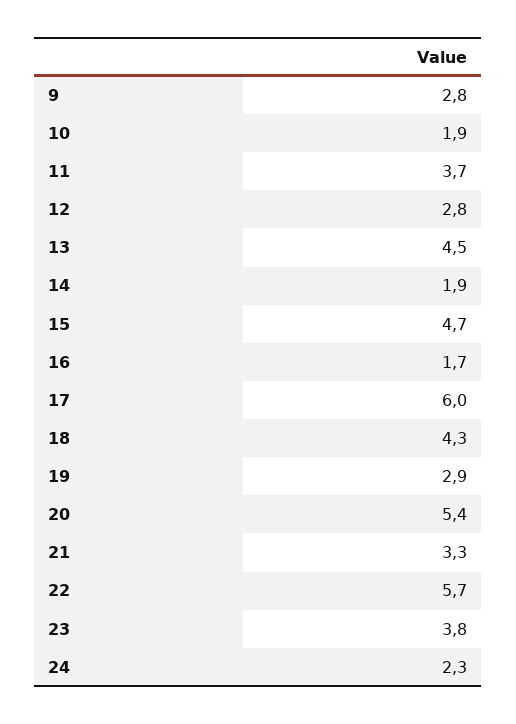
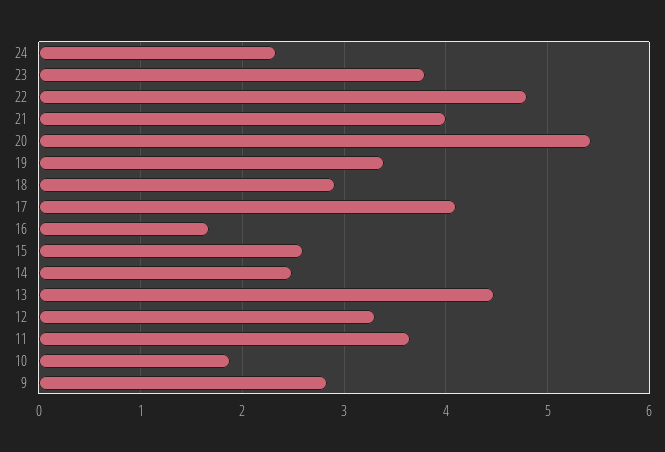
12: 2.8 -> 3.3
14: 1.9 -> 2.5
15: 4.7 -> 2.6
17: 6 -> 4.1
18: 4.3 -> 2.9
19: 2.9 -> 3.4
21: 3.3 -> 4
22: 5.7 -> 4.8

